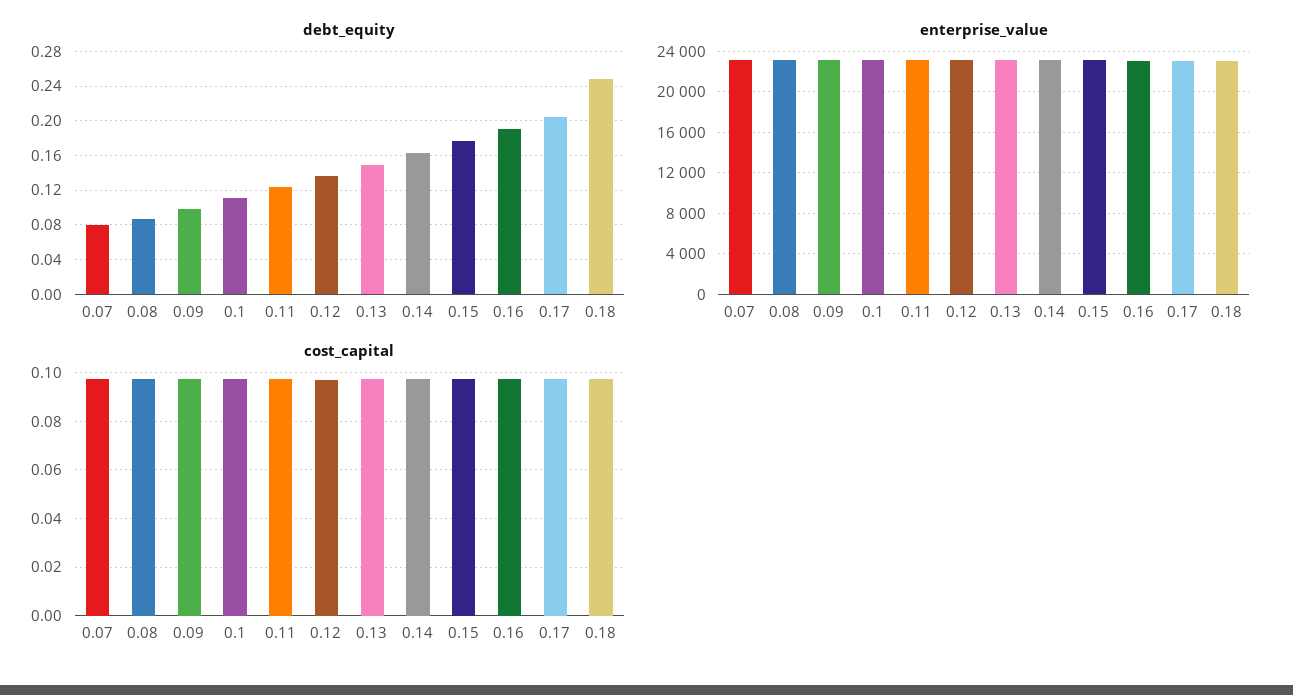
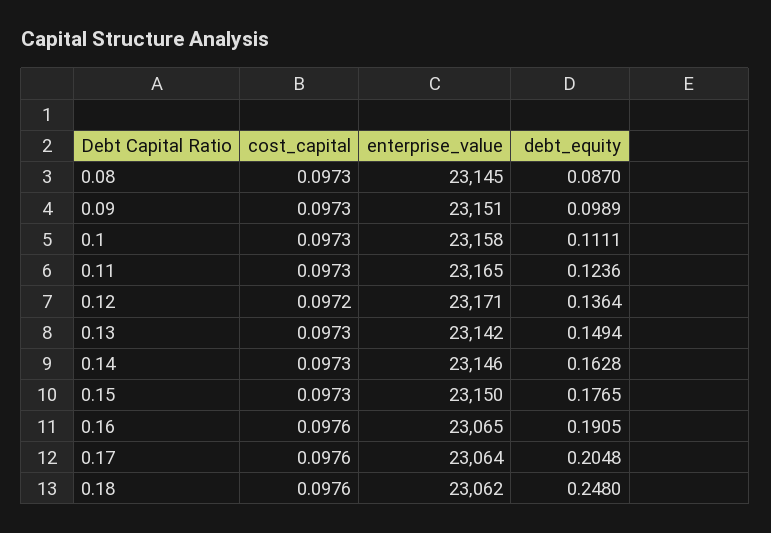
debt_equity, 0.07: 0.08 -> none
enterprise_value, 0.07: 23000 -> none
cost_capital, 0.07: 0.0975 -> none

